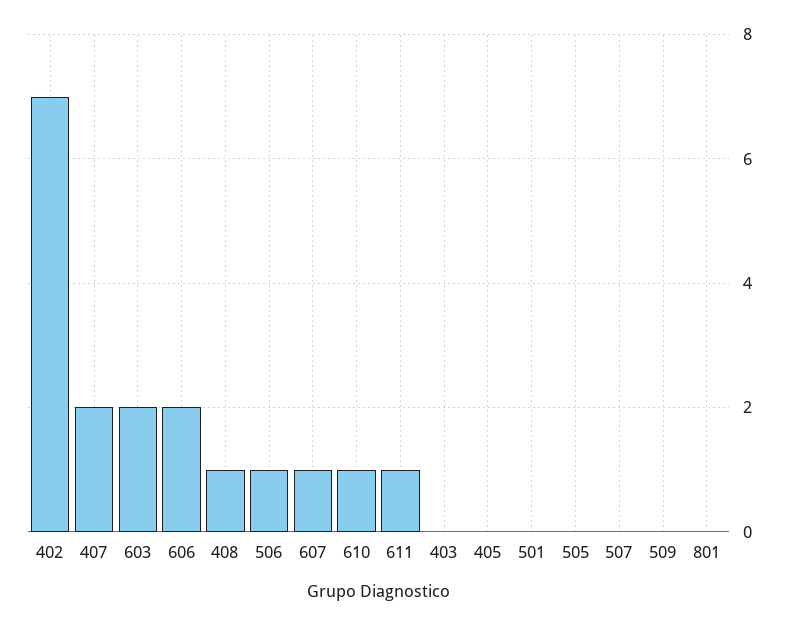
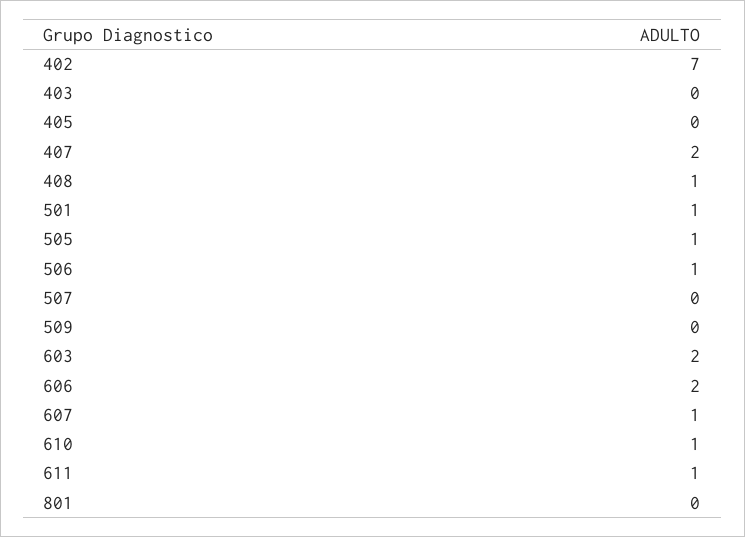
501: 0 -> 1
505: 0 -> 1

